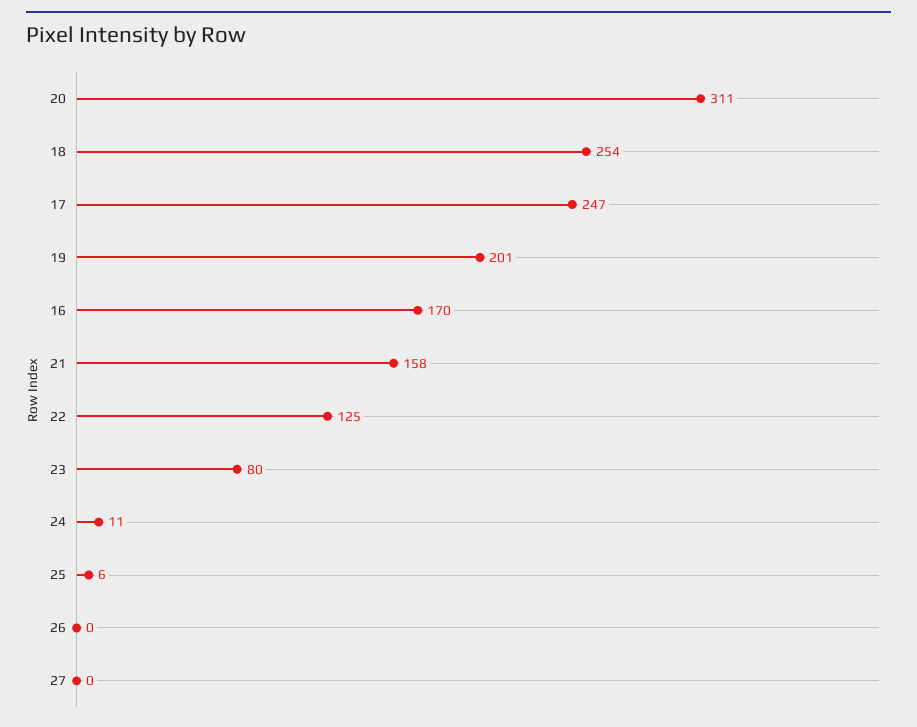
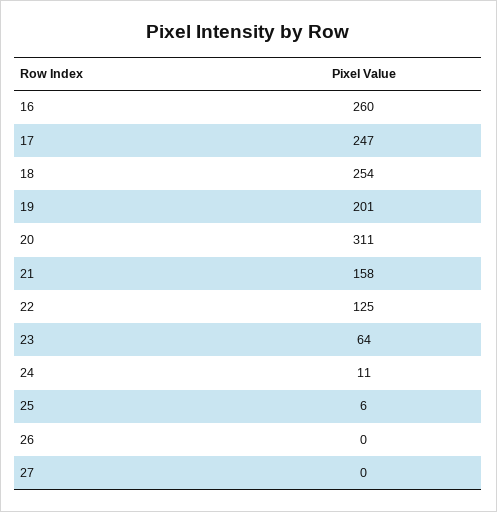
16: 170 -> 260
23: 80 -> 64

